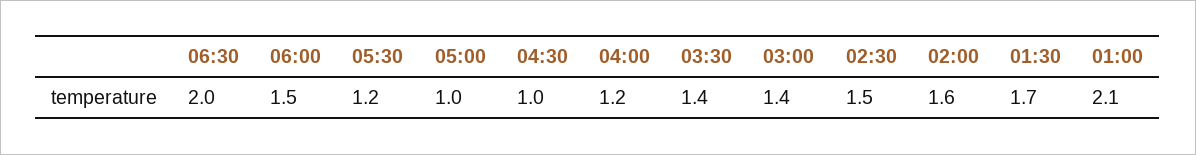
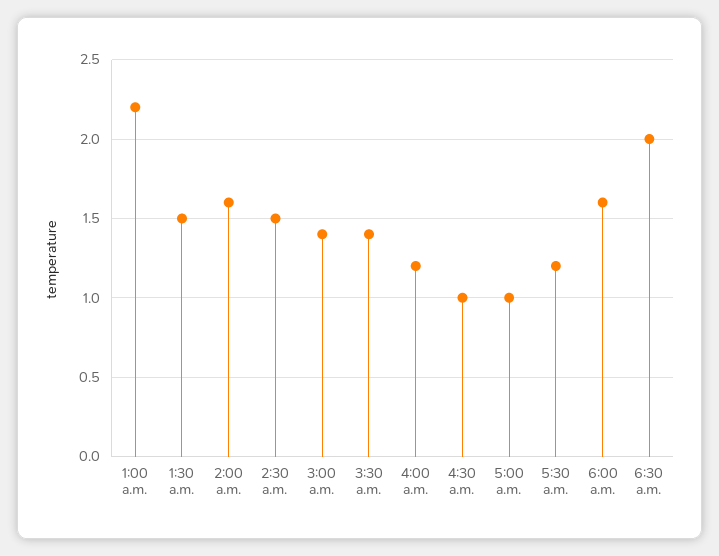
06:00: 1.5 -> 1.6
01:30: 1.7 -> 1.5
01:00: 2.1 -> 2.2

